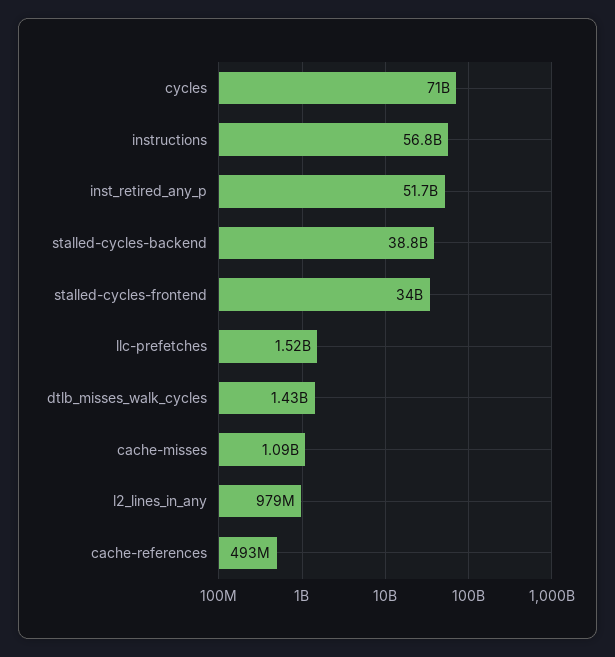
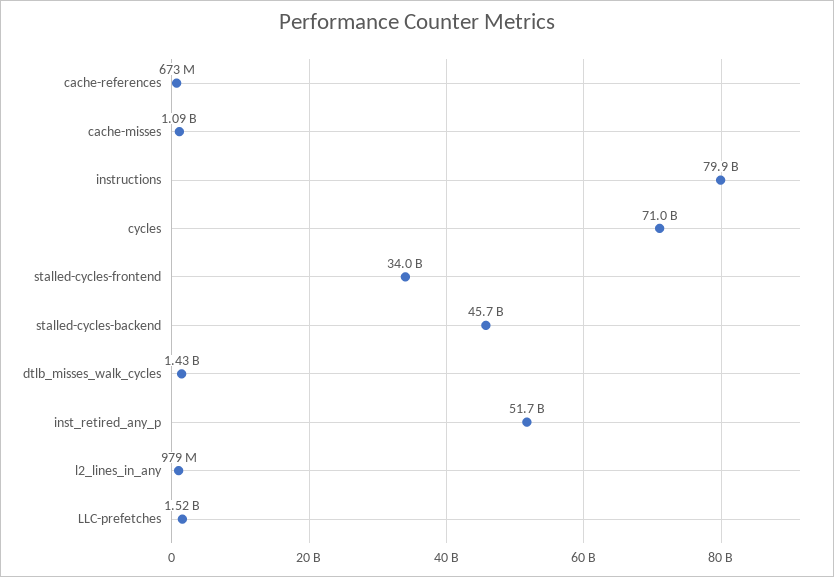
instructions: 56800000000 -> 79900000000
stalled-cycles-backend: 38800000000 -> 45700000000
cache-references: 493000000 -> 673000000

